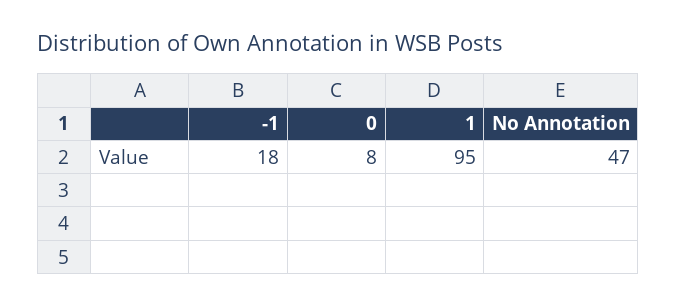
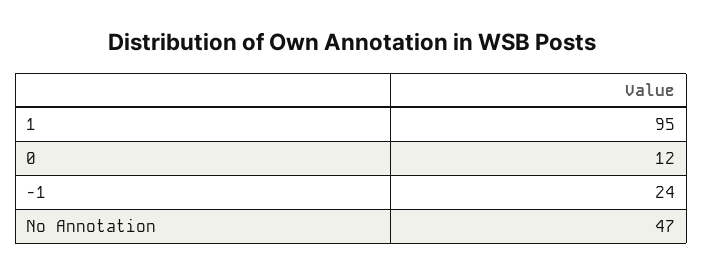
-1: 18 -> 24
0: 8 -> 12

